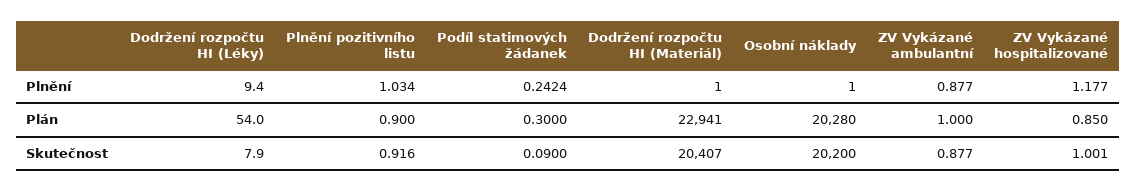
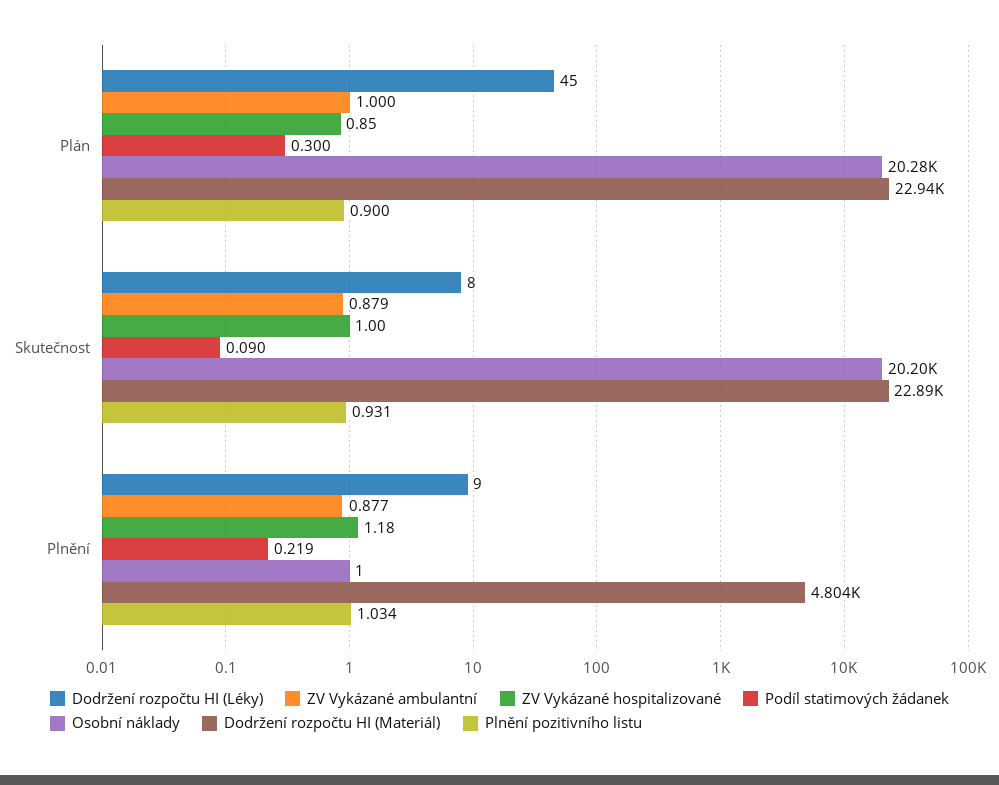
Podíl statimových žádanek, Plnění: 0.2424 -> 0.219
Dodržení rozpočtu HI (Materiál), Plnění: 1 -> 4804
Dodržení rozpočtu HI (Léky), Plán: 54 -> 45
Plnění pozitivního listu, Skutečnost: 0.916 -> 0.931
Dodržení rozpočtu HI (Materiál), Skutečnost: 20407 -> 22890
ZV Vykázané ambulantní, Skutečnost: 0.877 -> 0.879

